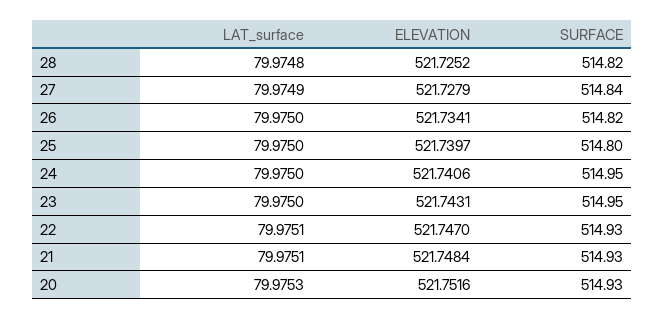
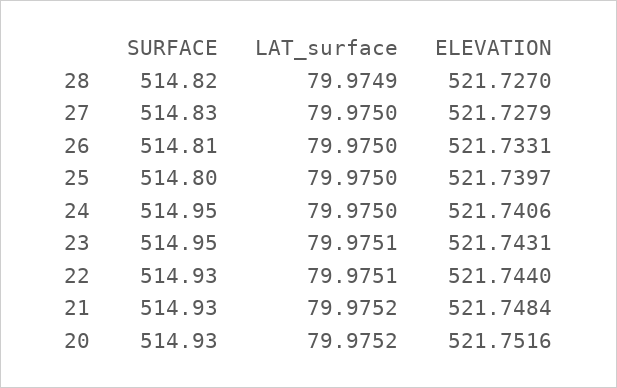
LAT_surface, 28: 79.9748 -> 79.9749
ELEVATION, 28: 521.7252 -> 521.727
LAT_surface, 27: 79.9749 -> 79.975
SURFACE, 27: 514.84 -> 514.83
ELEVATION, 26: 521.7341 -> 521.7331
SURFACE, 26: 514.82 -> 514.81
LAT_surface, 23: 79.975 -> 79.9751
ELEVATION, 22: 521.747 -> 521.744
LAT_surface, 21: 79.9751 -> 79.9752
LAT_surface, 20: 79.9753 -> 79.9752

